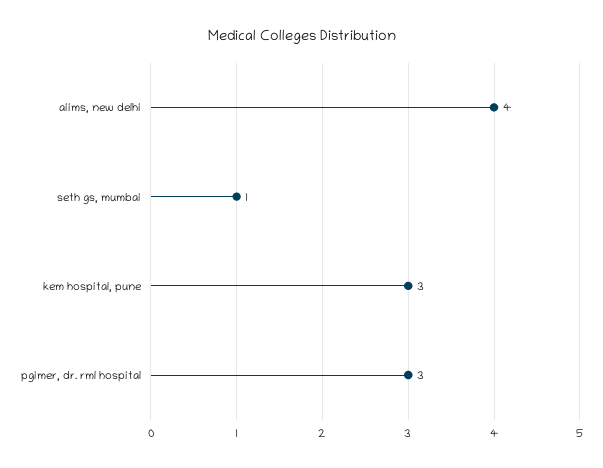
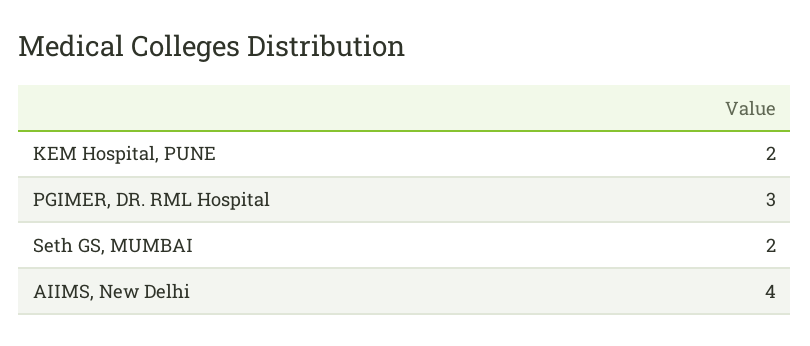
seth gs, mumbai: 1 -> 2
kem hospital, pune: 3 -> 2

